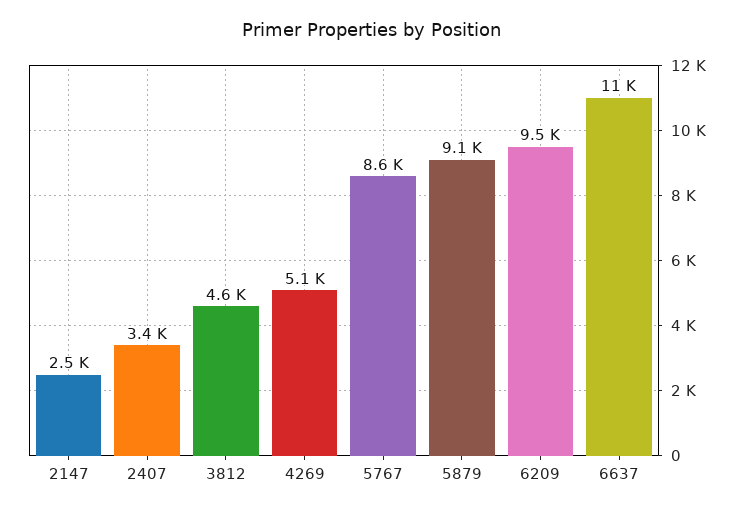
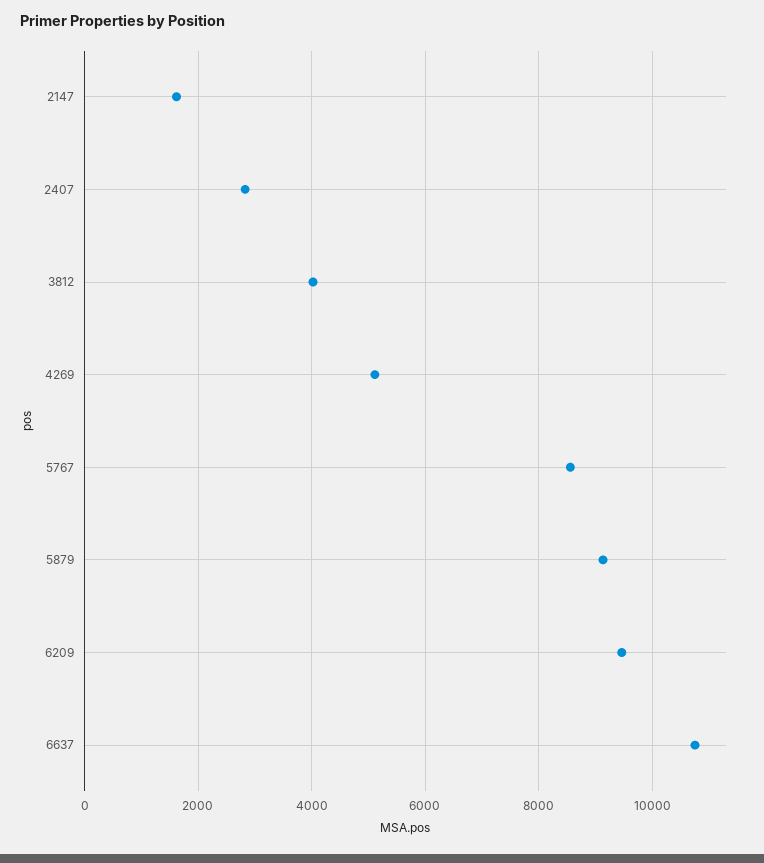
2147: 2500 -> 1600
2407: 3400 -> 2800
3812: 4600 -> 4000

